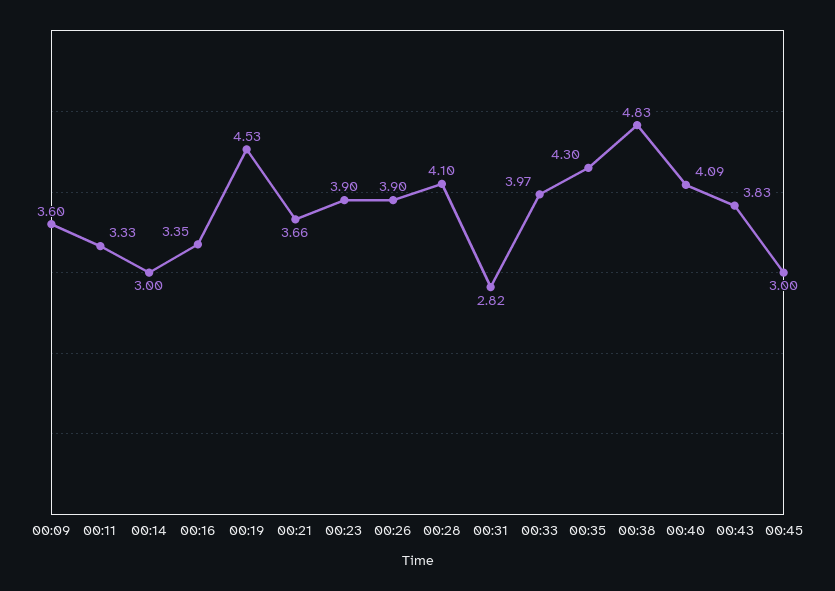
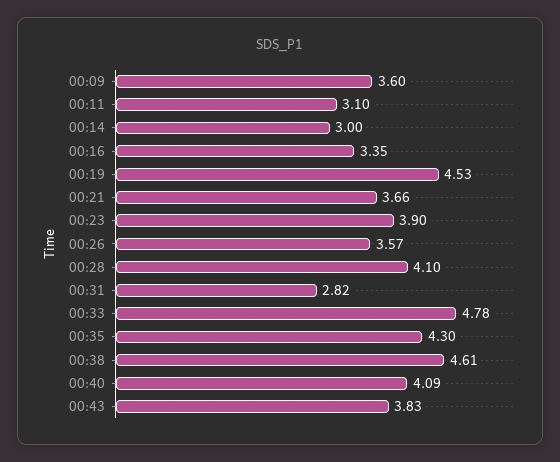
00:11: 3.33 -> 3.1
00:26: 3.9 -> 3.57
00:33: 3.97 -> 4.78
00:38: 4.83 -> 4.61
00:45: 3 -> none

